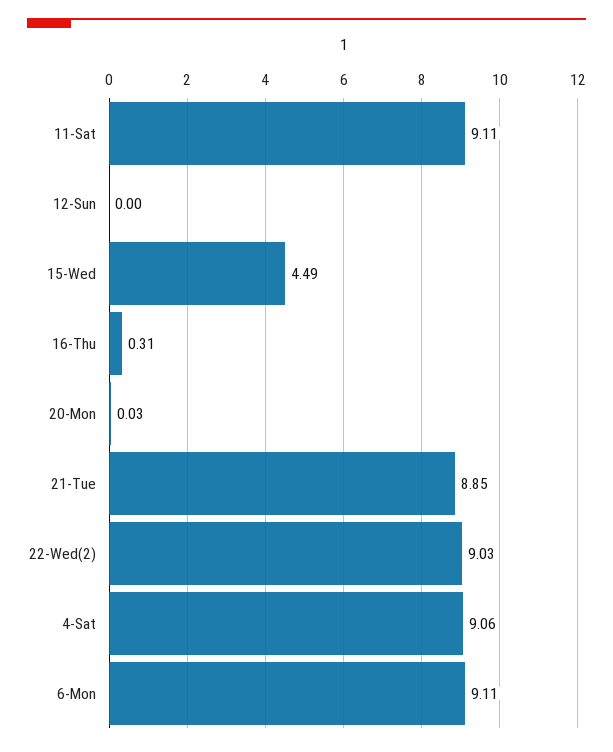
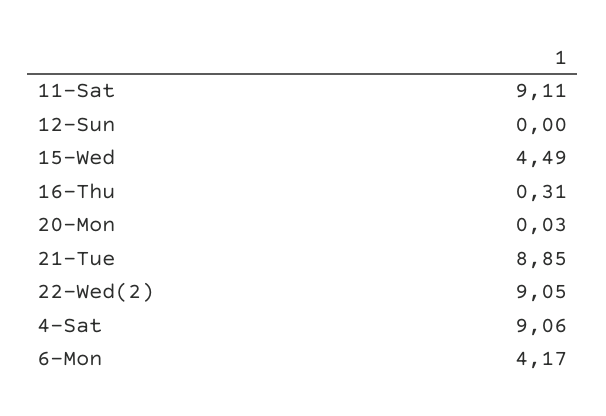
22-Wed(2): 9.03 -> 9.05
6-Mon: 9.11 -> 4.17

